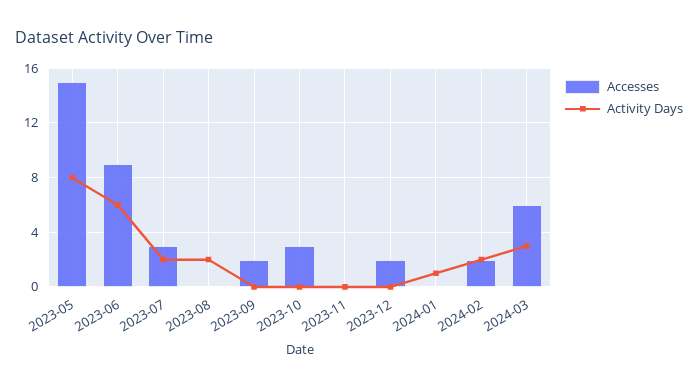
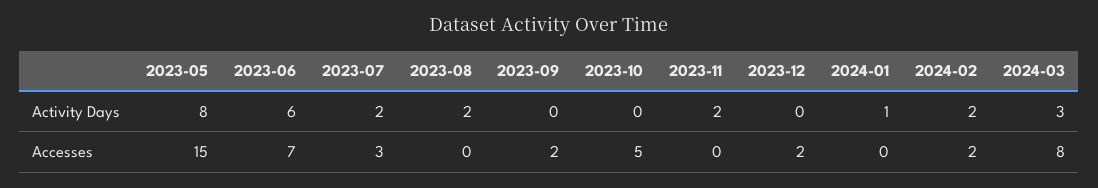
Accesses, 2023-06: 9 -> 7
Accesses, 2023-10: 3 -> 5
Activity Days, 2023-11: 0 -> 2
Accesses, 2024-03: 6 -> 8

